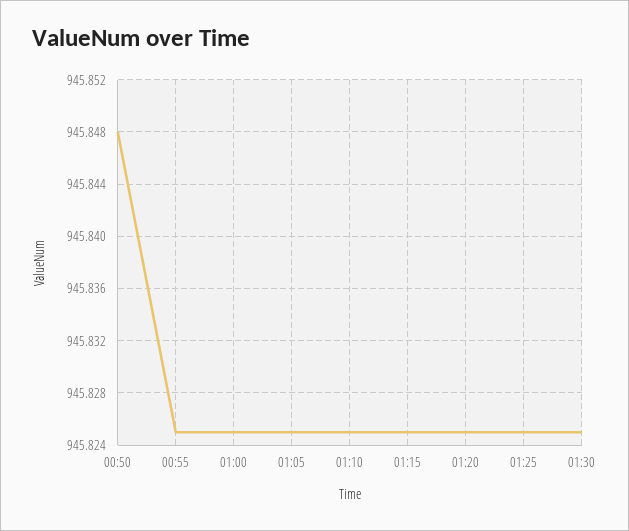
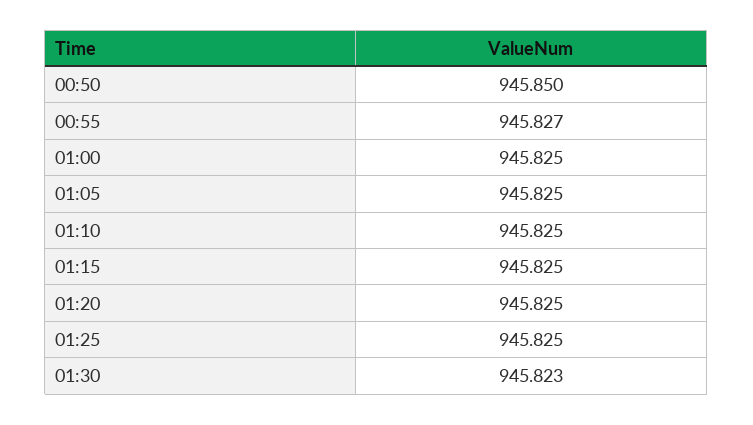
00:50: 945.848 -> 945.85
00:55: 945.825 -> 945.827
01:30: 945.825 -> 945.823

